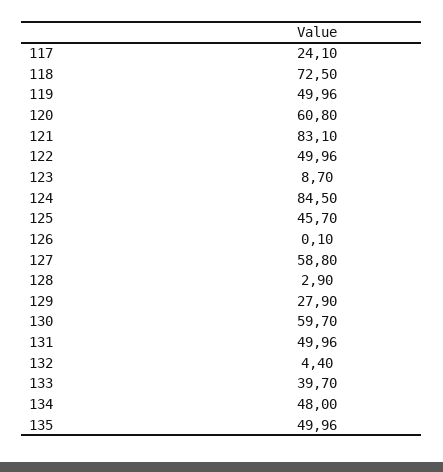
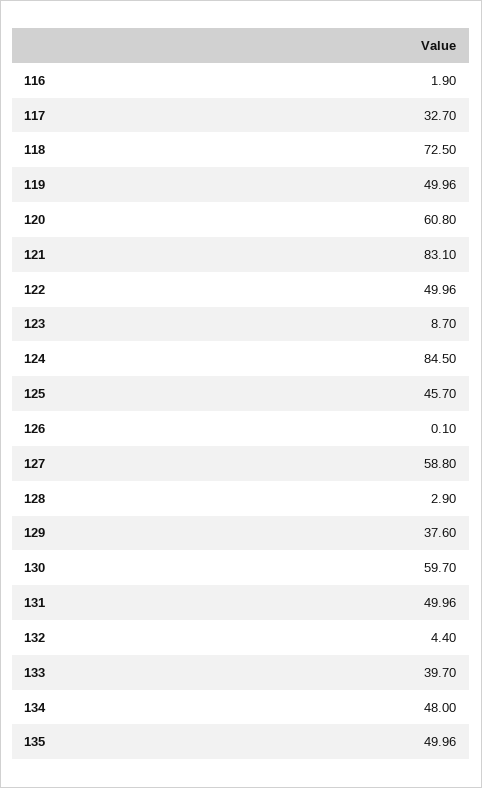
117: 24.1 -> 32.7
129: 27.9 -> 37.6
116: none -> 1.9

